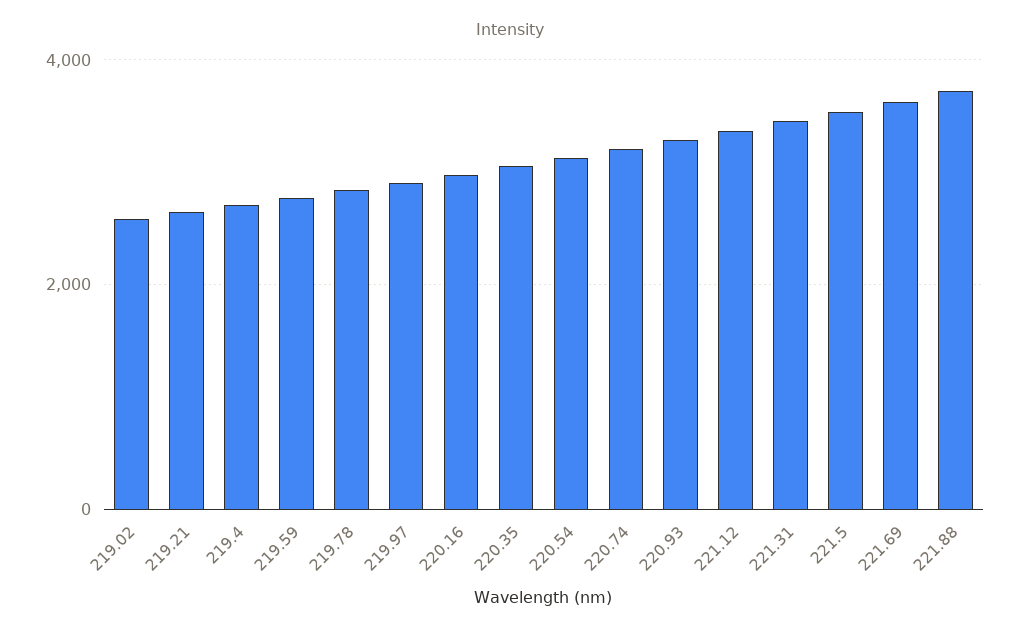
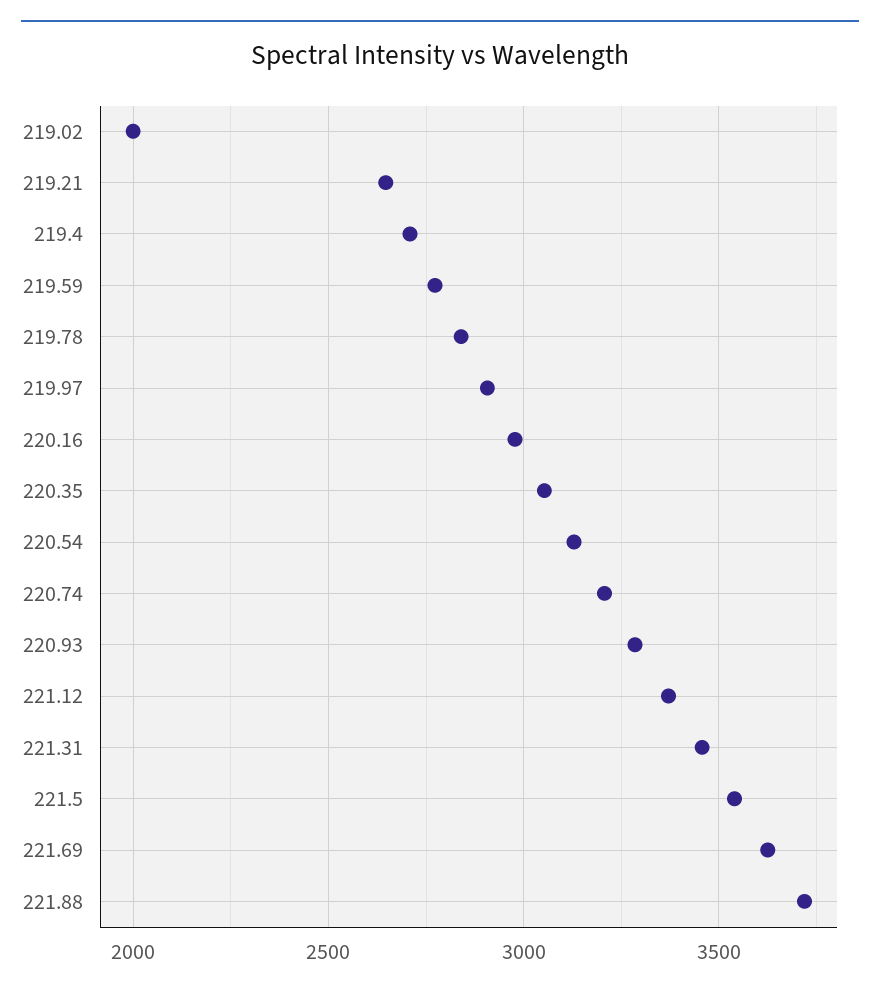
219.02: 2600 -> 2000

